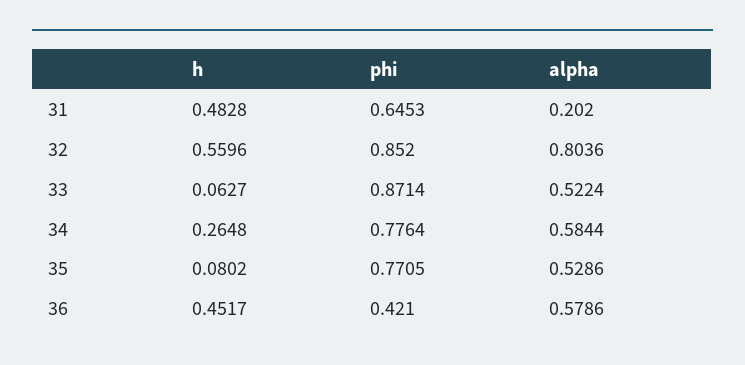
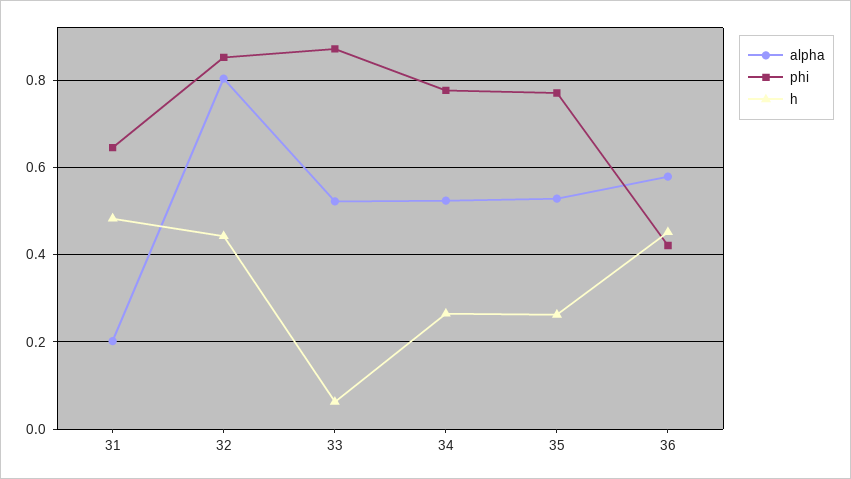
h, 32: 0.5596 -> 0.44
alpha, 34: 0.5844 -> 0.52
h, 35: 0.0802 -> 0.26

